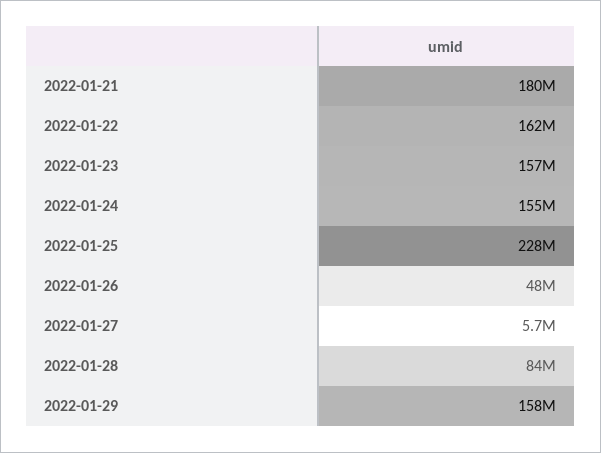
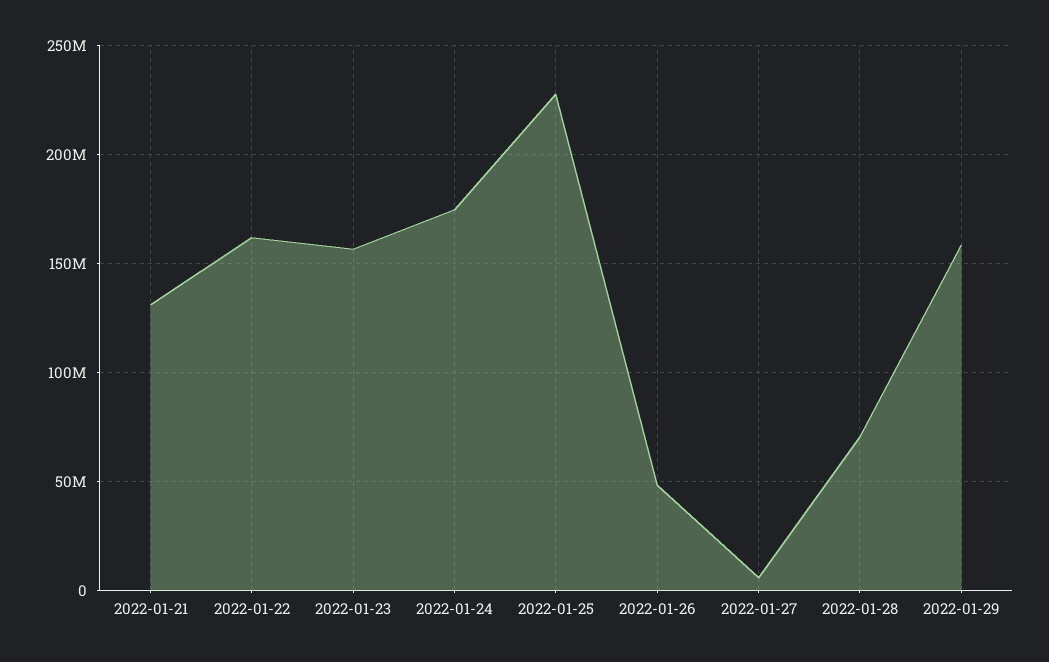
2022-01-21: 180000000 -> 130000000
2022-01-24: 155000000 -> 175000000
2022-01-28: 84000000 -> 70000000

